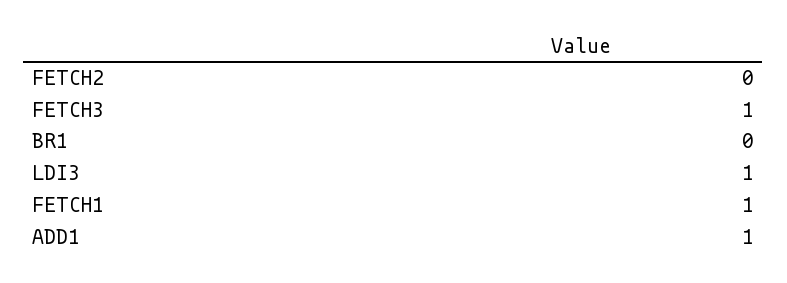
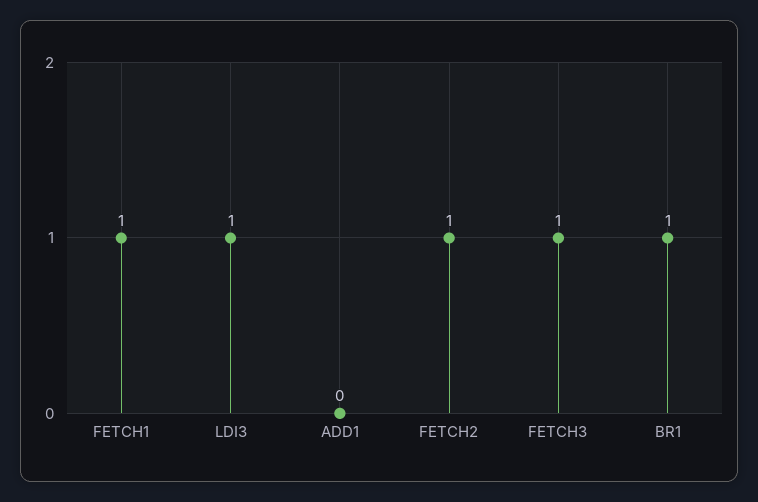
FETCH2: 0 -> 1
BR1: 0 -> 1
ADD1: 1 -> 0

